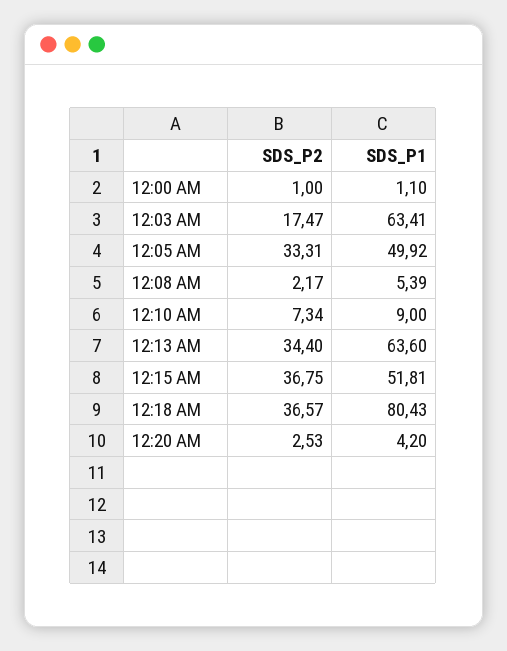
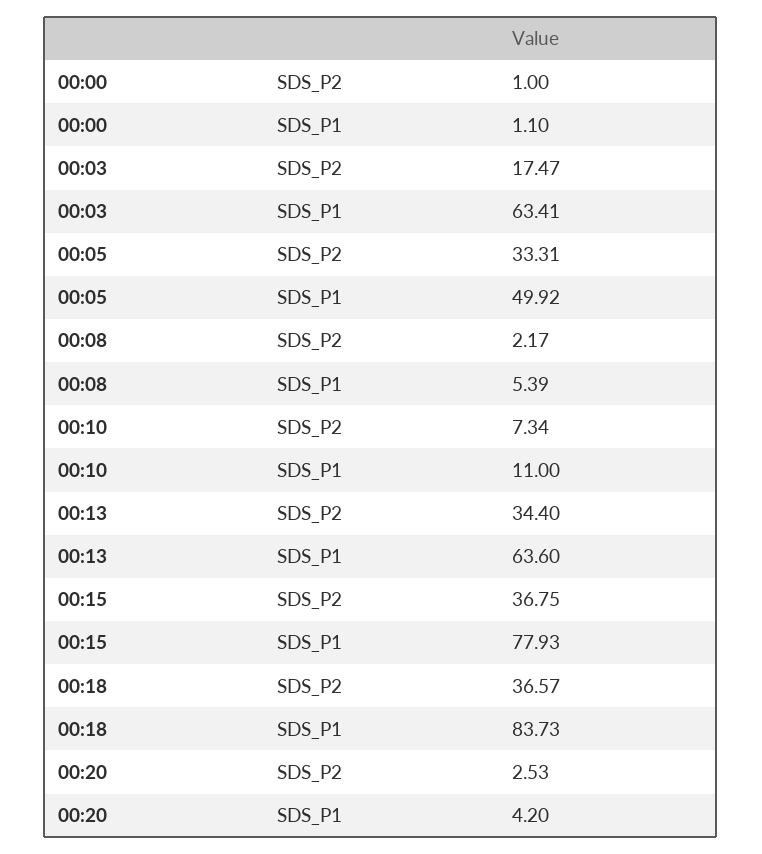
SDS_P1, 12:10 AM: 9 -> 11
SDS_P1, 12:15 AM: 51.81 -> 77.93
SDS_P1, 12:18 AM: 80.43 -> 83.73

